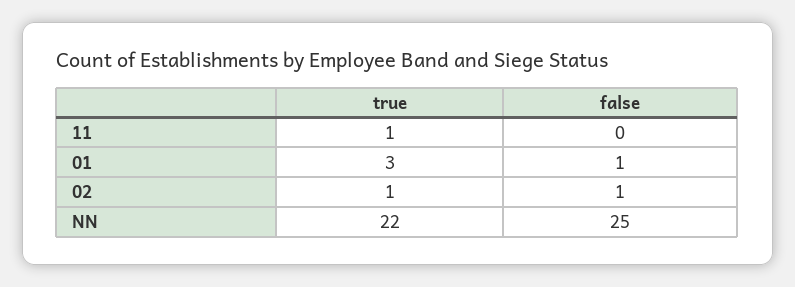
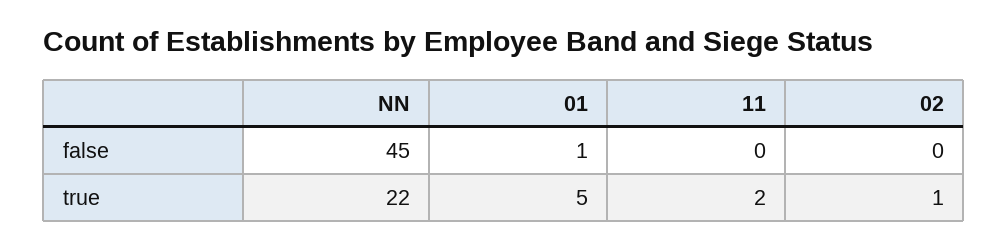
true, 11: 1 -> 2
true, 01: 3 -> 5
false, 02: 1 -> 0
false, NN: 25 -> 45

